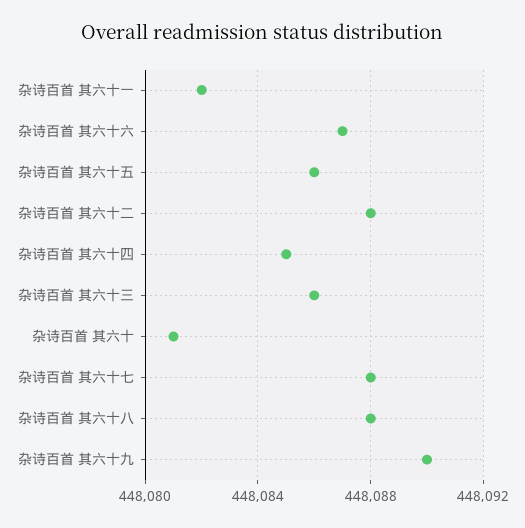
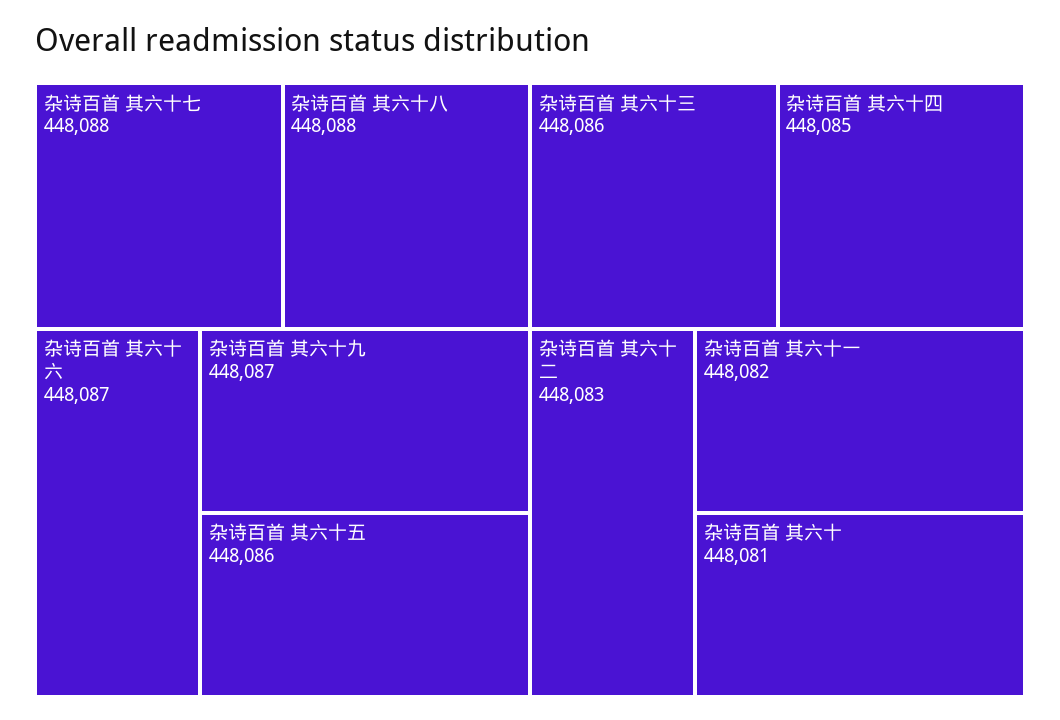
杂诗百首 其六十二: 448088 -> 448083
杂诗百首 其六十九: 448090 -> 448087

